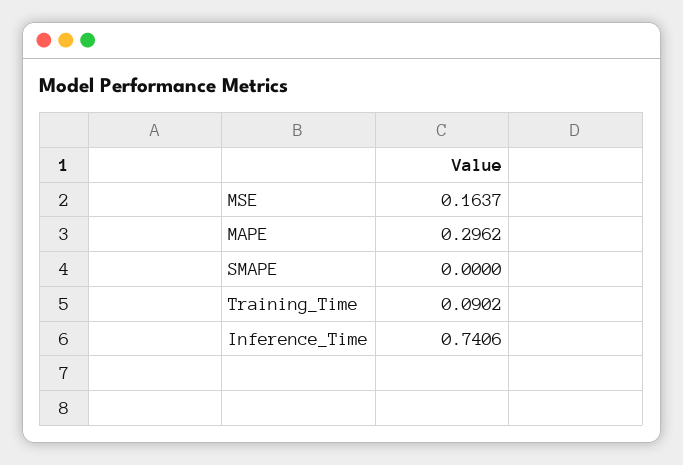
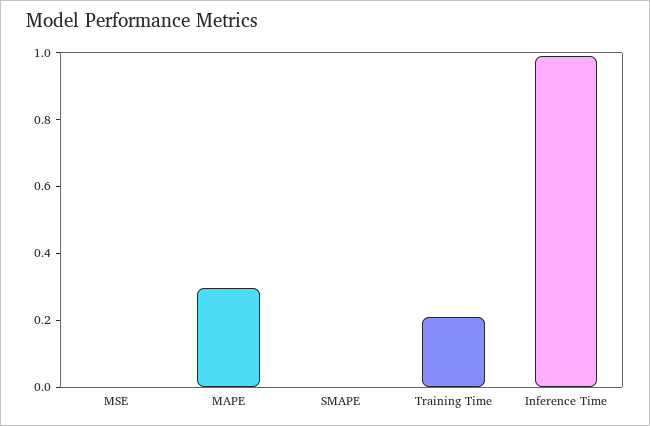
MSE: 0.1637 -> 0
Training_Time: 0.0902 -> 0.2
Inference_Time: 0.7406 -> 1

